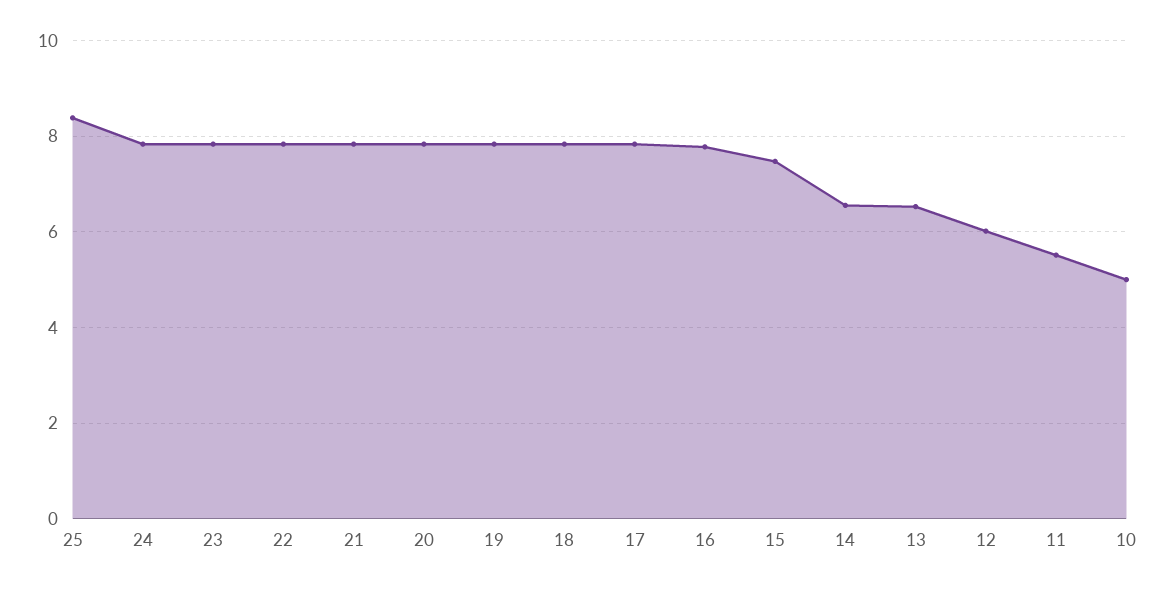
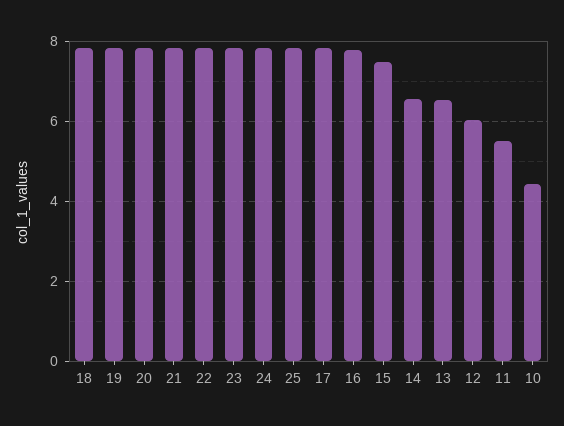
25: 8.4 -> 7.8
10: 5 -> 4.4

